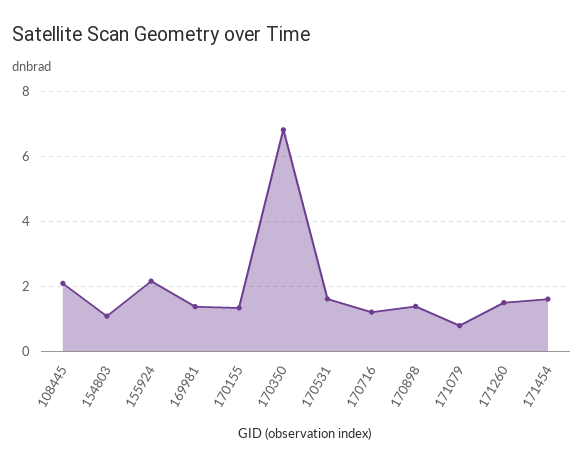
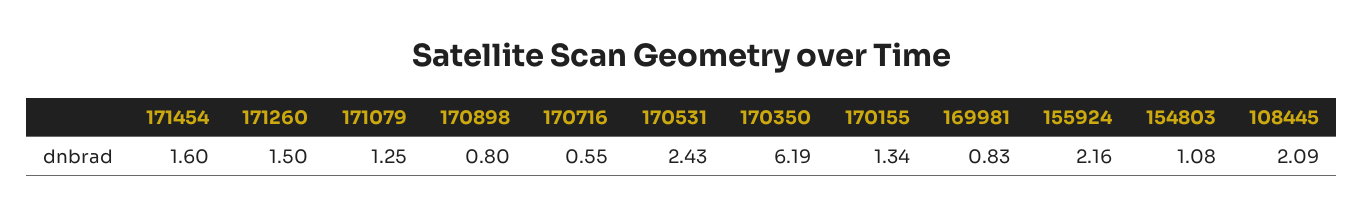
169981: 1.4 -> 0.83
170350: 6.8 -> 6.19
170531: 1.6 -> 2.43
170716: 1.2 -> 0.55
170898: 1.4 -> 0.8
171079: 0.8 -> 1.25

